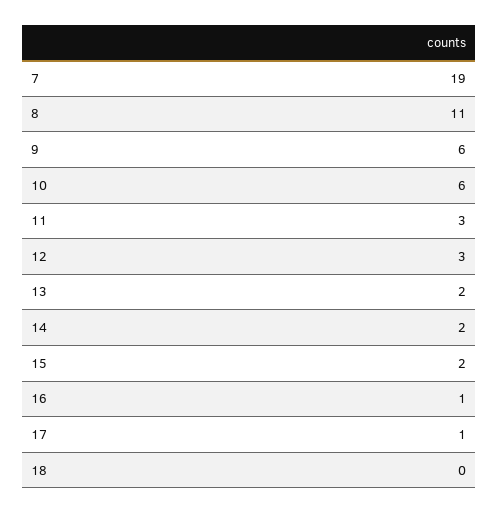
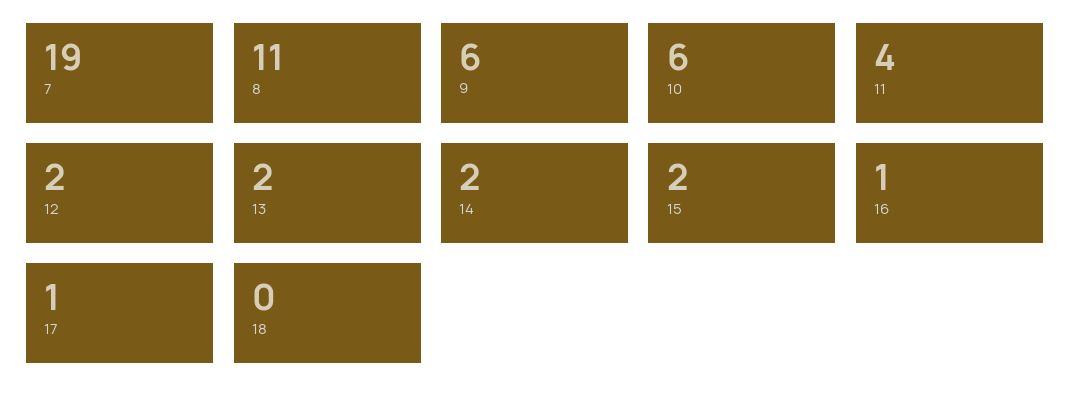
11: 3 -> 4
12: 3 -> 2

